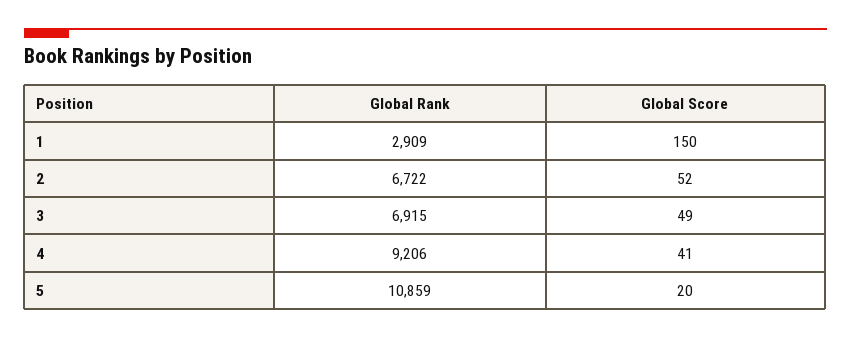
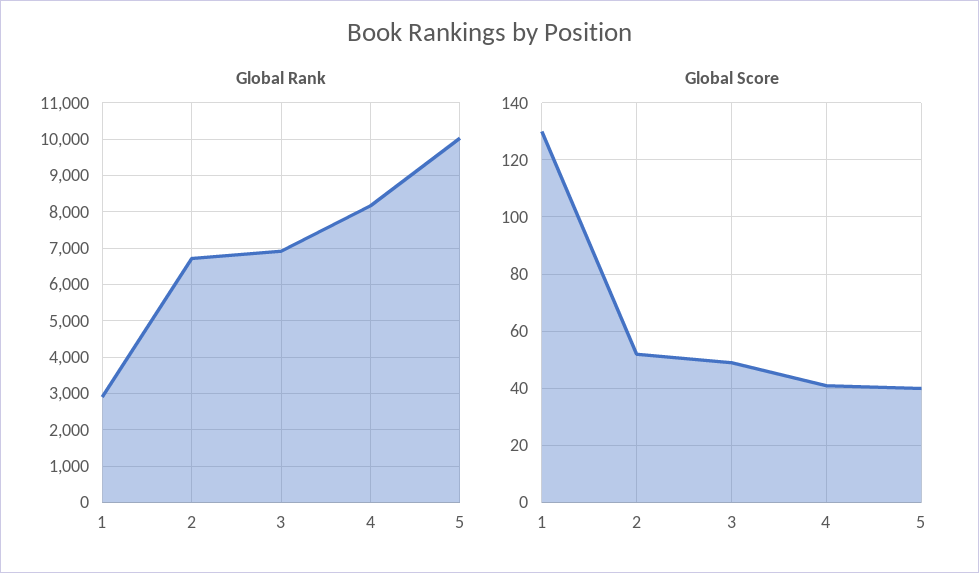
Global Score, 1: 150 -> 130
Global Rank, 4: 9206 -> 8200
Global Rank, 5: 10859 -> 10000
Global Score, 5: 20 -> 40

